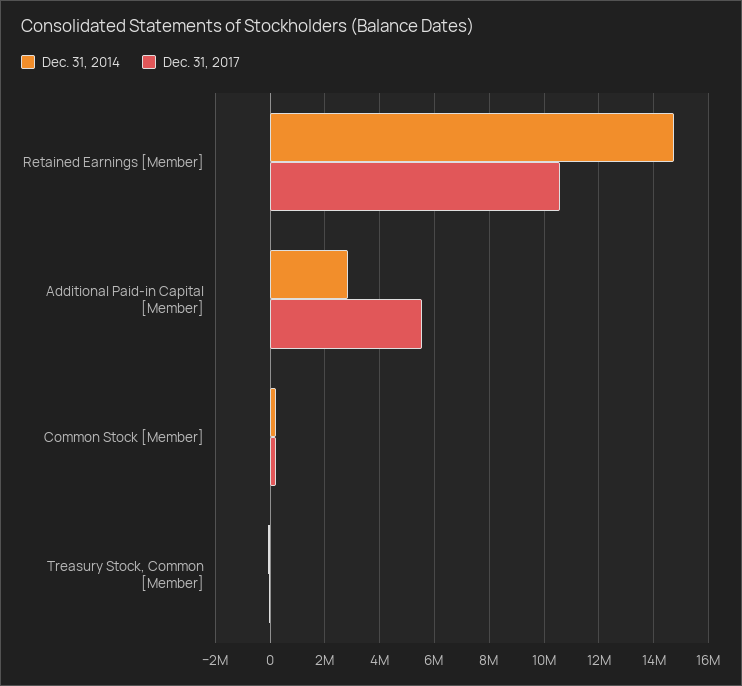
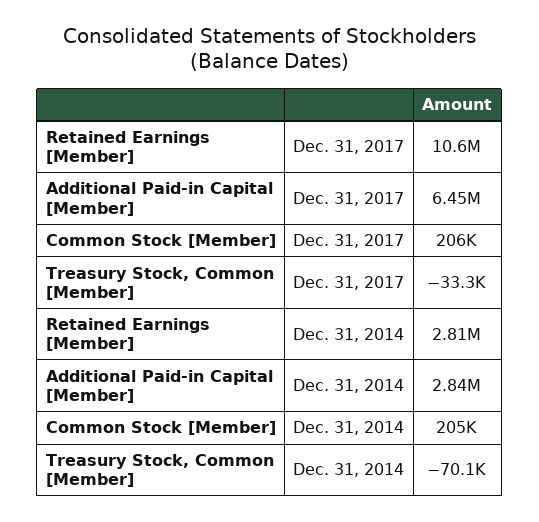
Dec. 31, 2014, Retained Earnings [Member]: 14750000 -> 2810000
Dec. 31, 2017, Additional Paid-in Capital [Member]: 5500000 -> 6450000

